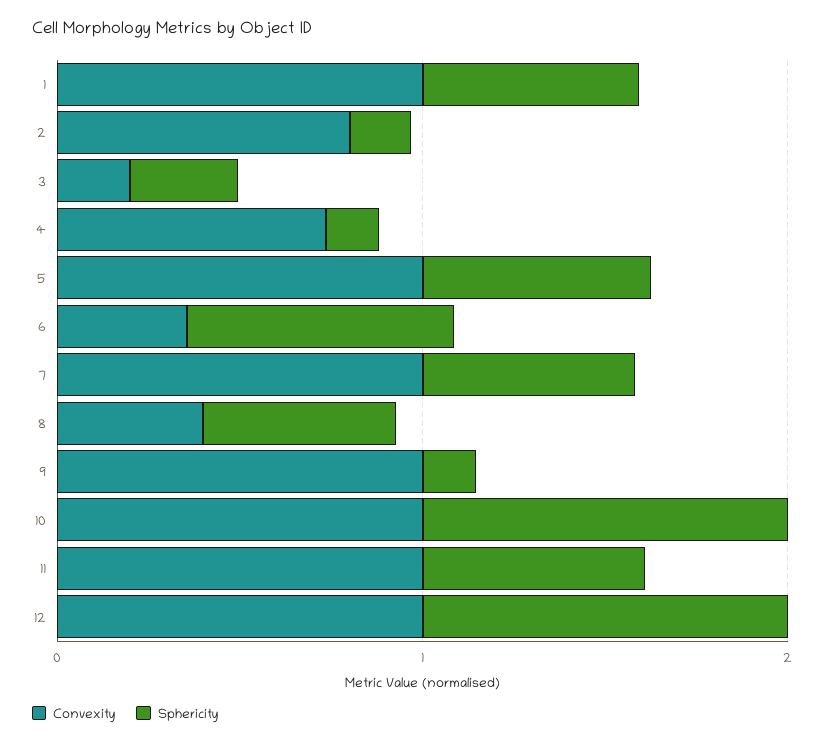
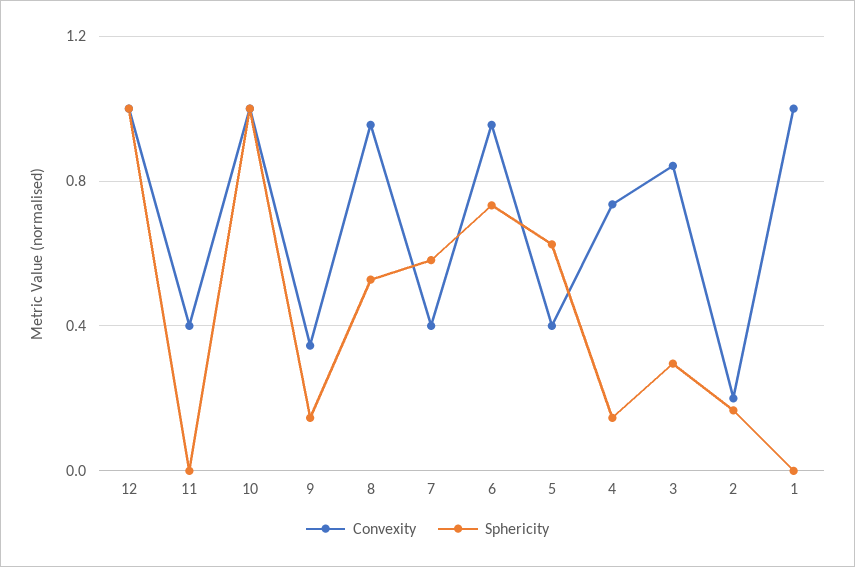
Sphericity, 1: 0.6 -> 0
Convexity, 2: 0.8 -> 0.2
Convexity, 3: 0.2 -> 0.85
Convexity, 5: 1 -> 0.4
Convexity, 6: 0.4 -> 0.95
Convexity, 7: 1 -> 0.4
Convexity, 8: 0.4 -> 0.95
Convexity, 9: 1 -> 0.35
Convexity, 11: 1 -> 0.4
Sphericity, 11: 0.6 -> 0

